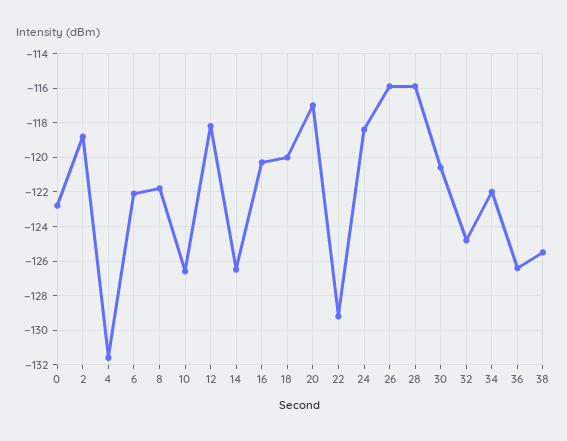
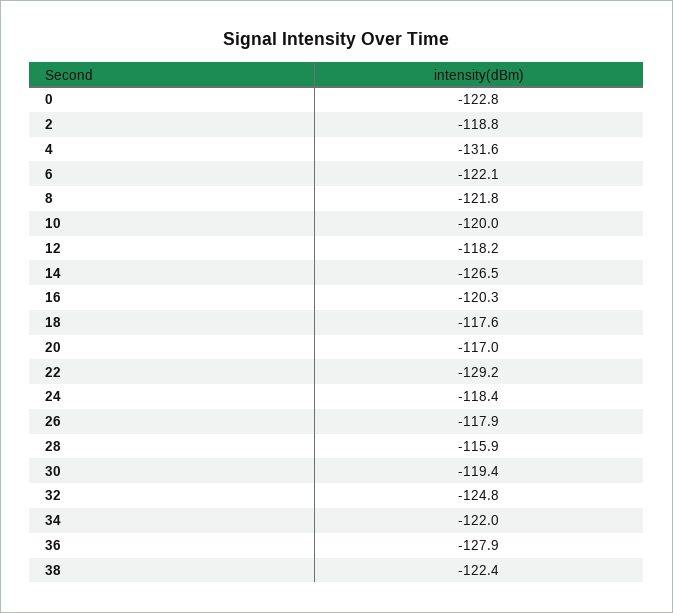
10: -126.5 -> -120
18: -120 -> -117.6
26: -116 -> -117.9
30: -120.5 -> -119.4
36: -126.5 -> -127.9
38: -125.5 -> -122.4

